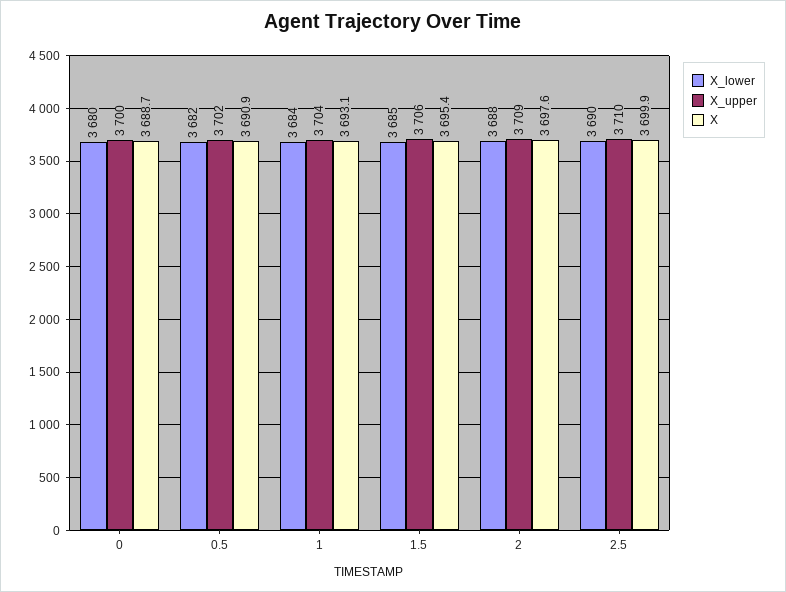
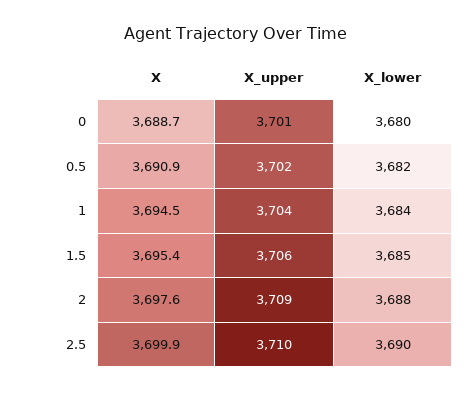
X_upper, 0: 3700 -> 3701
X, 1: 3693.1 -> 3694.5

